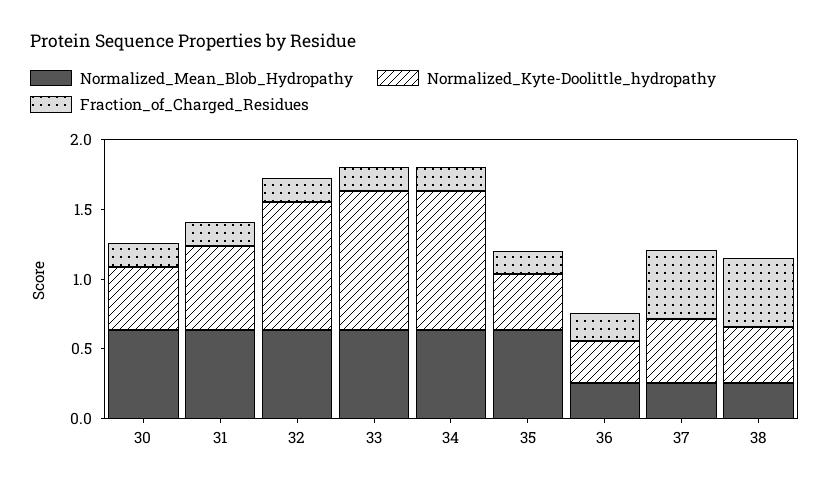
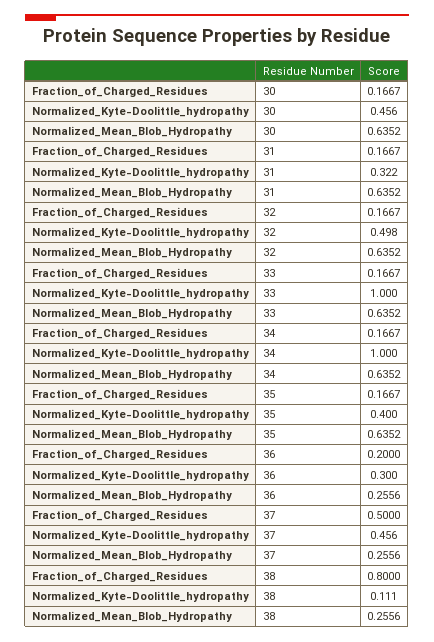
Normalized_Kyte-Doolittle_hydropathy, 31: 0.6 -> 0.322
Normalized_Kyte-Doolittle_hydropathy, 32: 0.9 -> 0.498
Normalized_Kyte-Doolittle_hydropathy, 38: 0.4 -> 0.111
Fraction_of_Charged_Residues, 38: 0.5 -> 0.8

